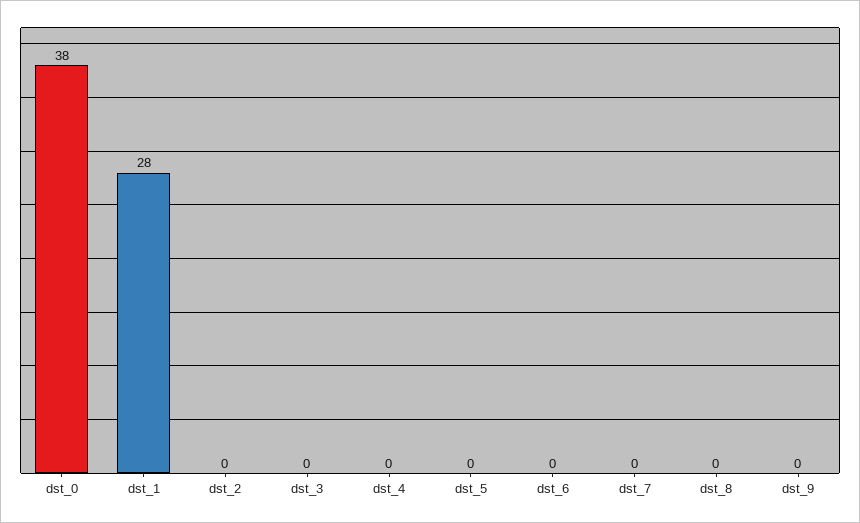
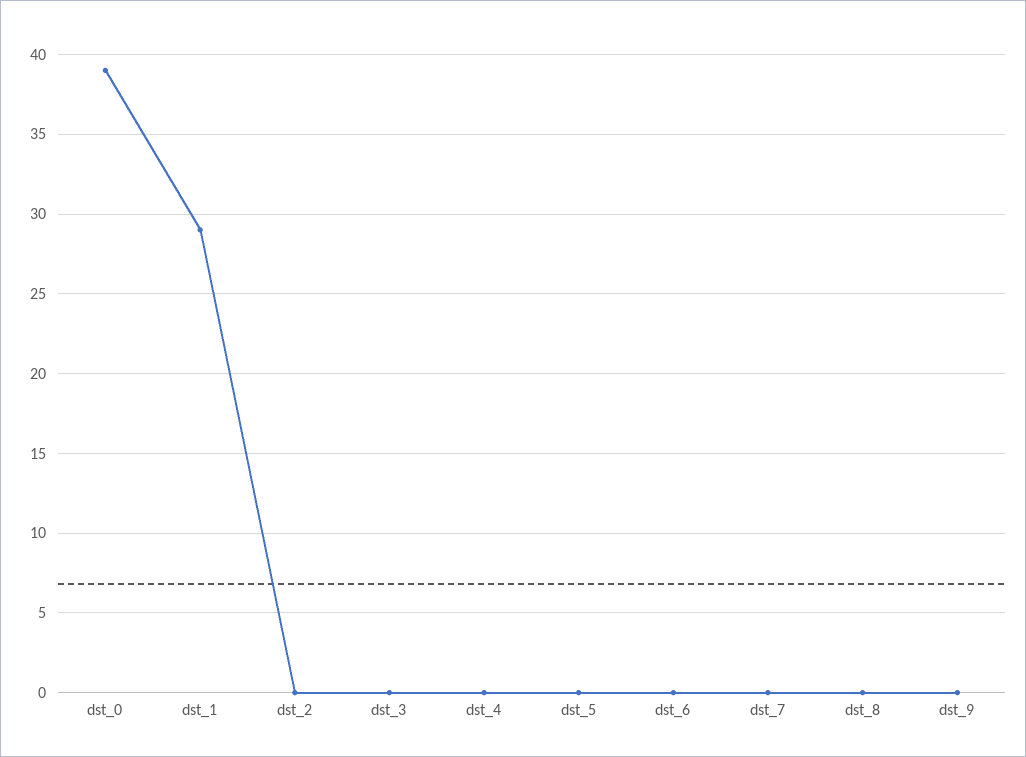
dst_0: 38 -> 39
dst_1: 28 -> 29

